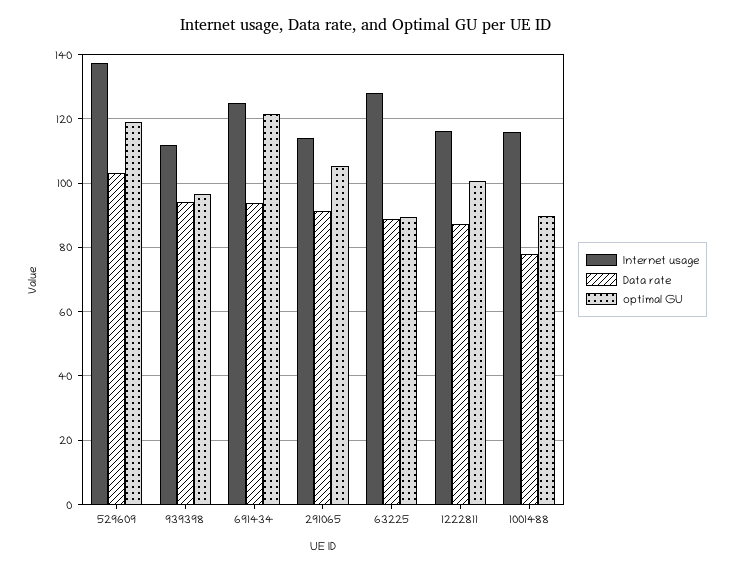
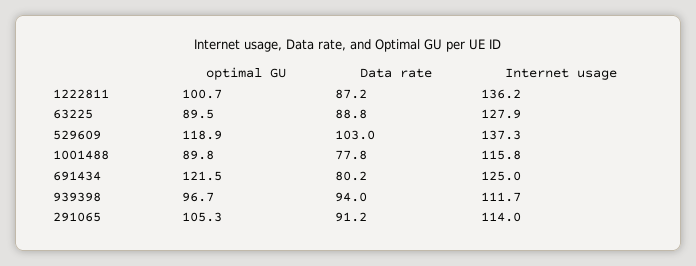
Data rate, 691434: 94 -> 80.2
Internet usage, 1222811: 116 -> 136.2

